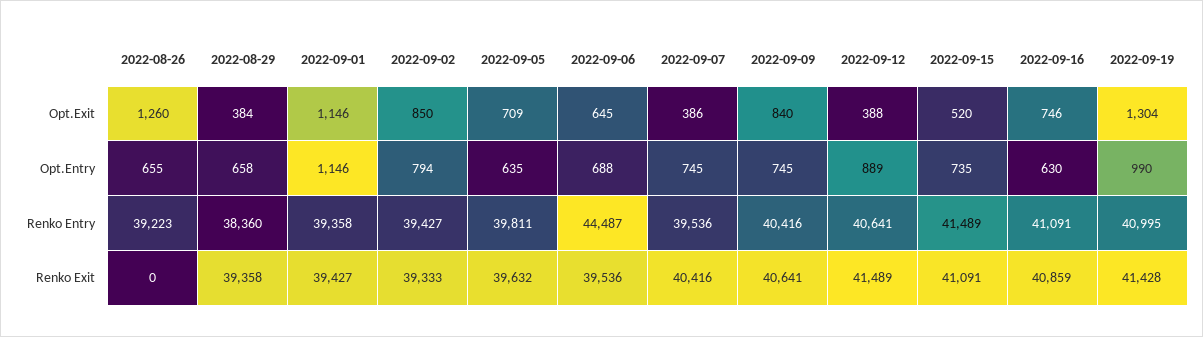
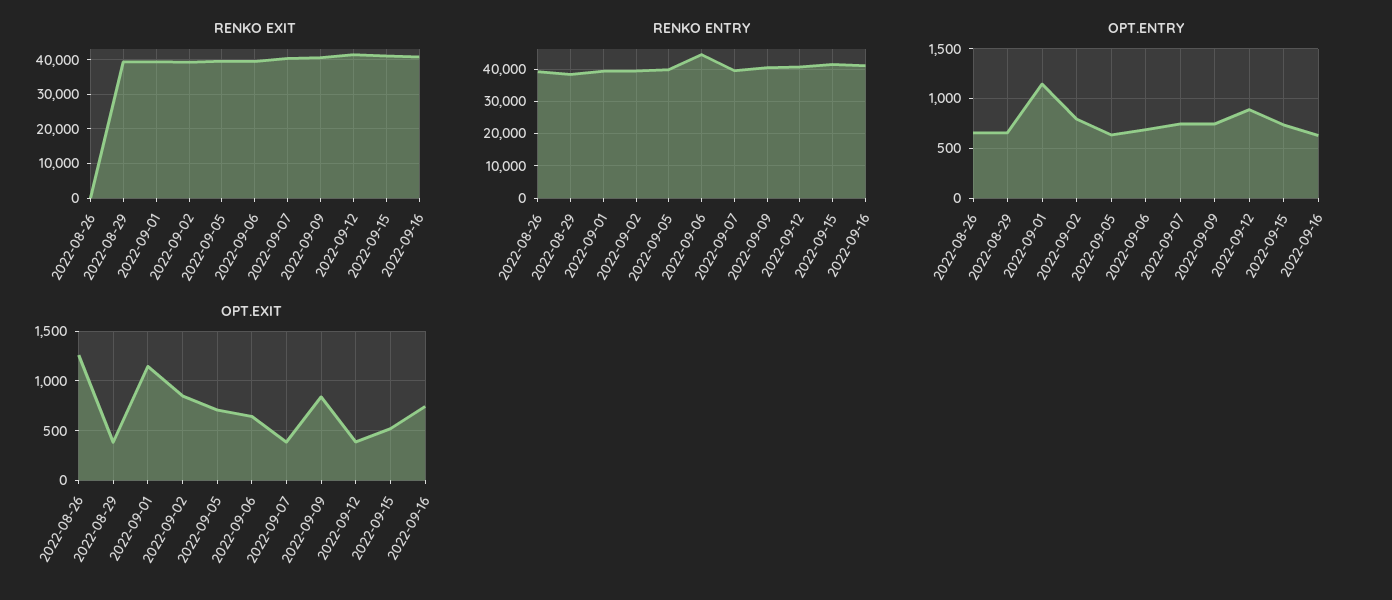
Opt.Exit, 2022-09-19: 1304 -> none
Opt.Entry, 2022-09-19: 990 -> none
Renko Entry, 2022-09-19: 40995 -> none
Renko Exit, 2022-09-19: 41428 -> none

